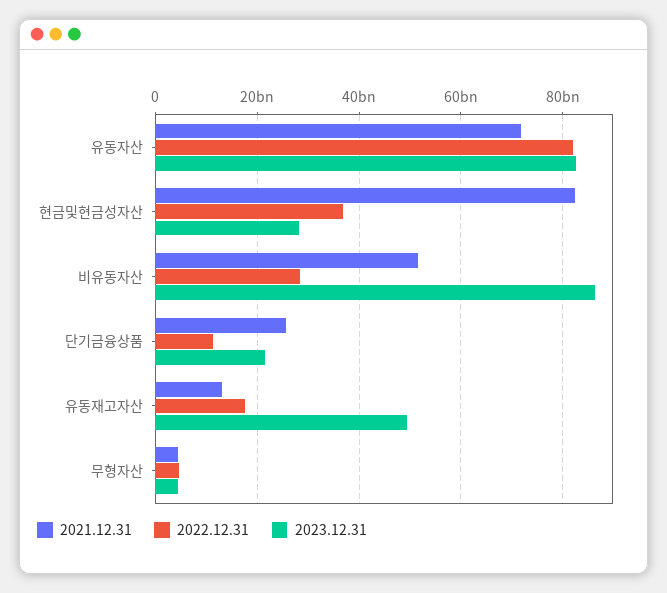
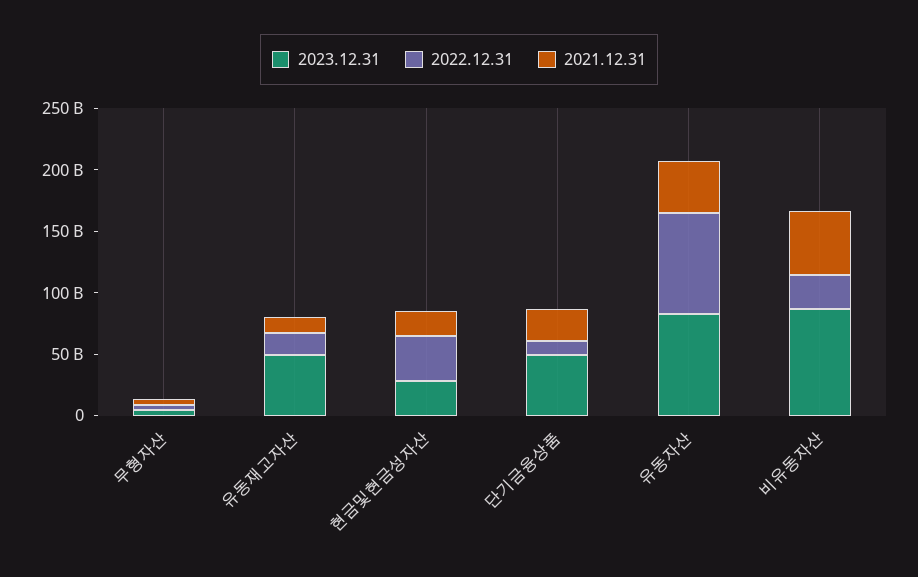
2021.12.31, 유동자산: 72000000000 -> 40000000000
2021.12.31, 현금및현금성자산: 82000000000 -> 20000000000
2023.12.31, 단기금융상품: 22000000000 -> 50000000000

